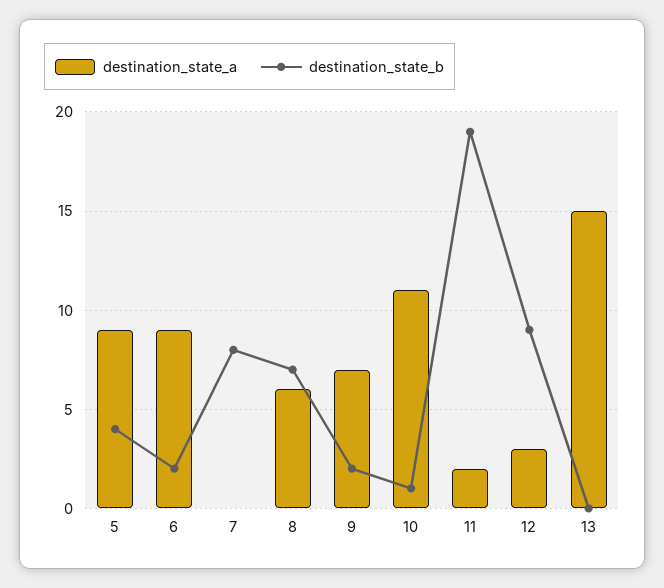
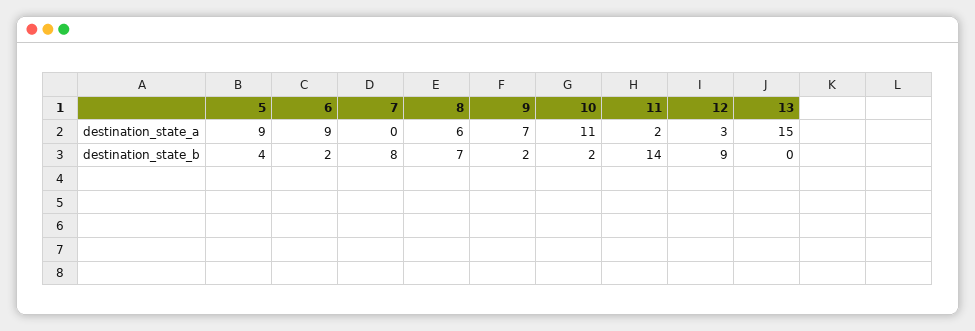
destination_state_b, 10: 1 -> 2
destination_state_b, 11: 19 -> 14

